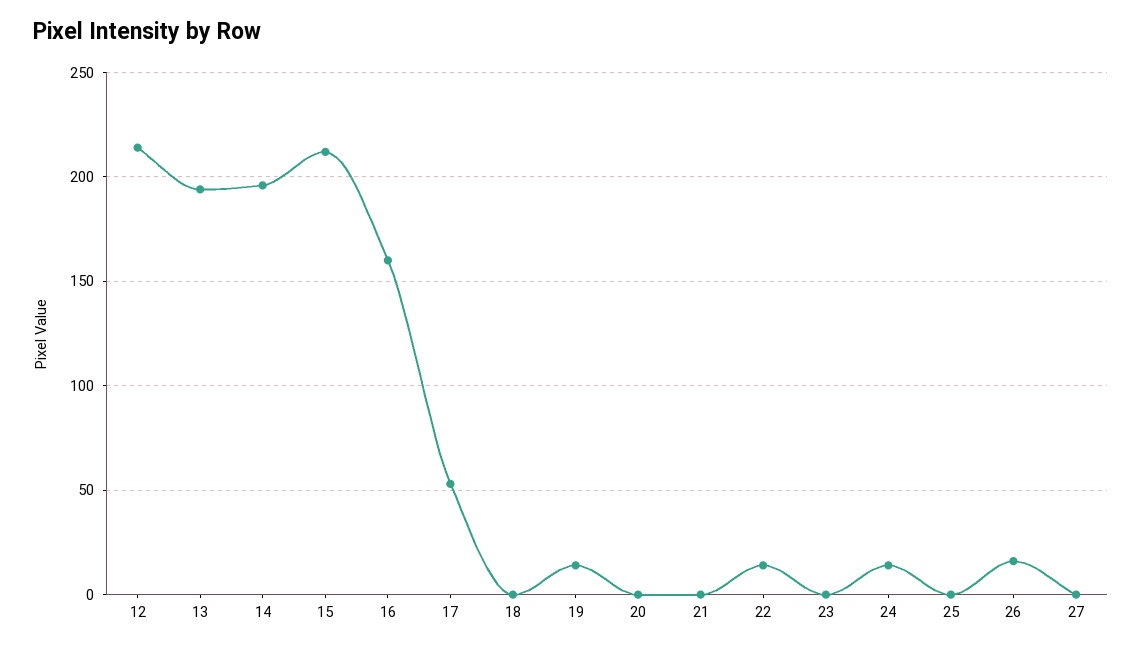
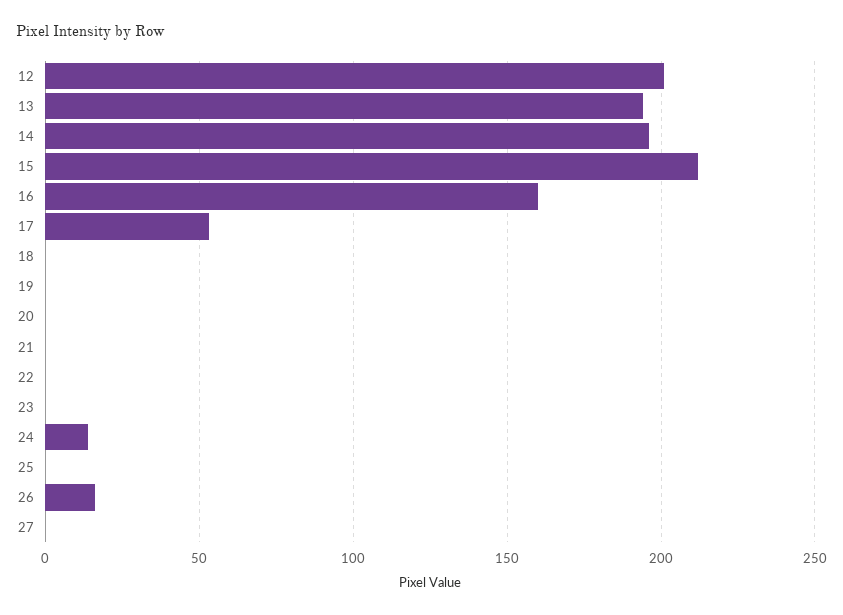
12: 215 -> 200
19: 15 -> 0
22: 15 -> 0

